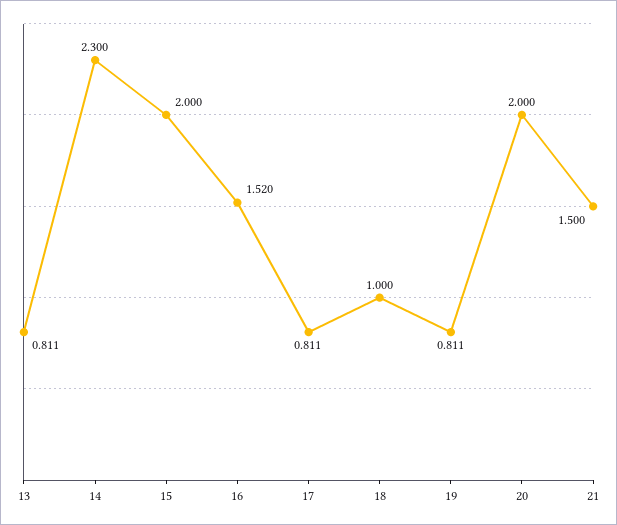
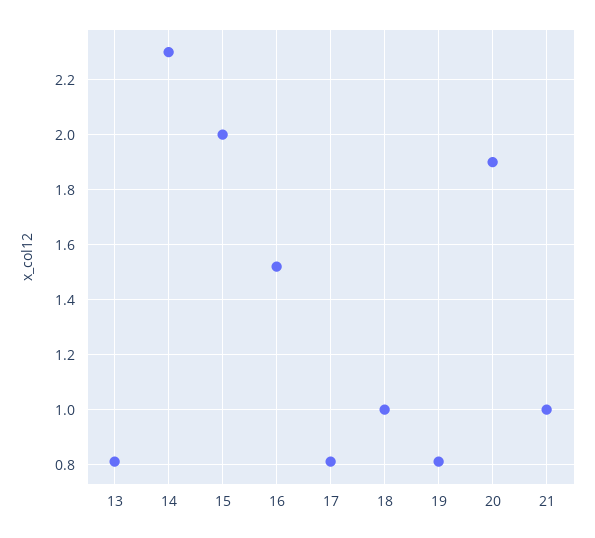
20: 2 -> 1.9
21: 1.5 -> 1

